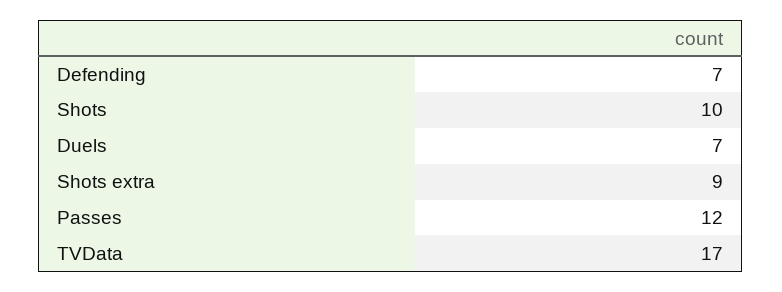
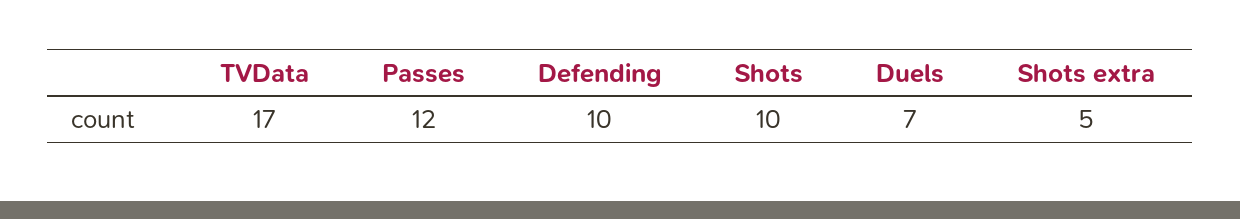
Defending: 7 -> 10
Shots extra: 9 -> 5

